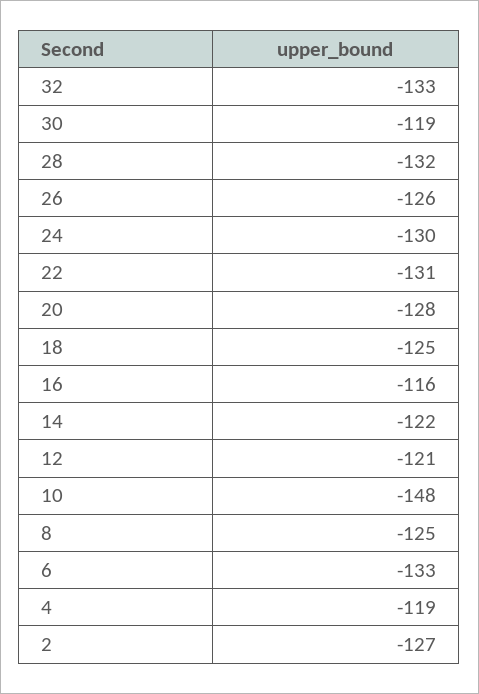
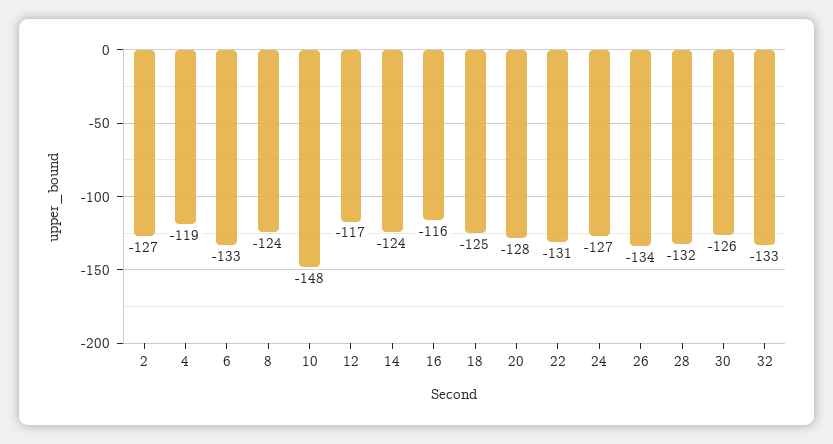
30: -119 -> -126
26: -126 -> -134
24: -130 -> -127
14: -122 -> -124
12: -121 -> -117
8: -125 -> -124

